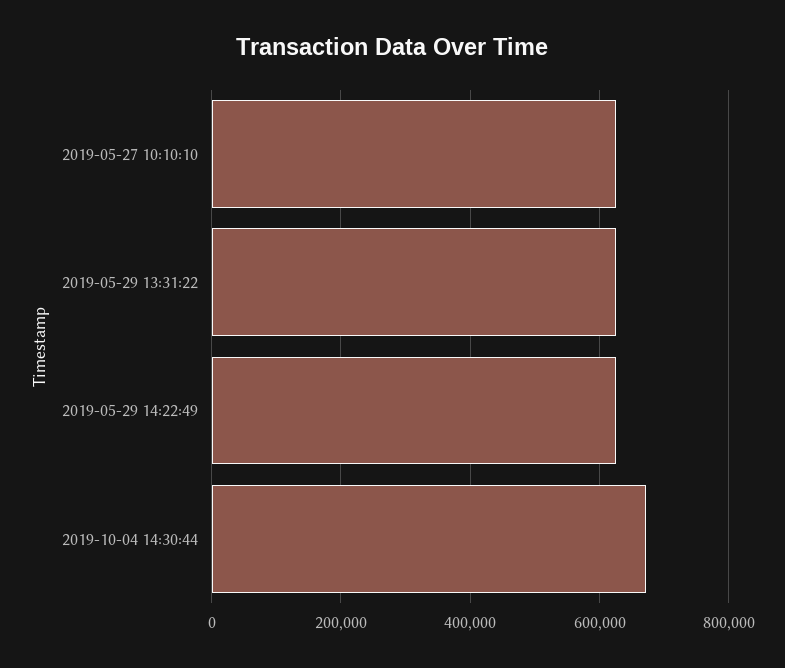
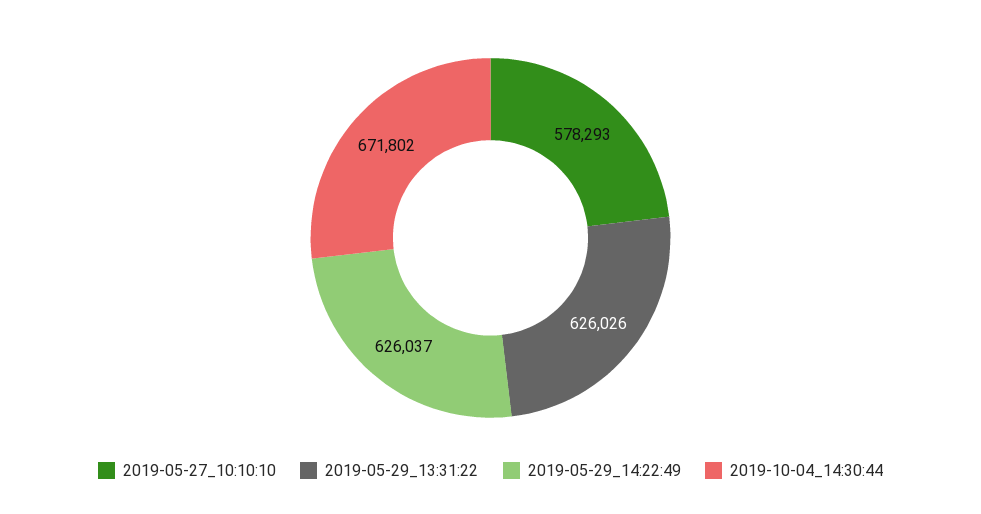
2019-05-27 10:10:10: 620000 -> 578293

